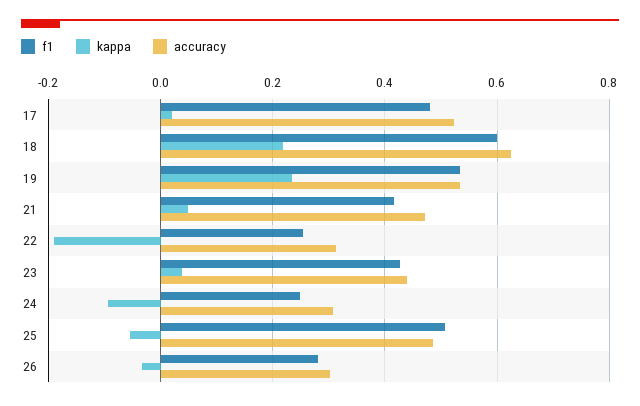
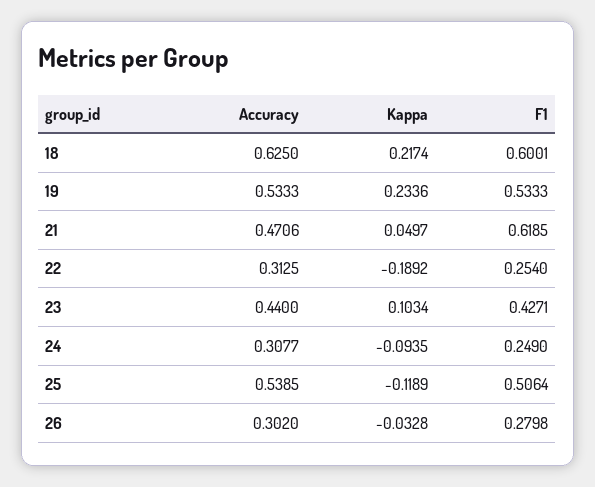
f1, 17: 0.48 -> none
kappa, 17: 0.02 -> none
accuracy, 17: 0.52 -> none
f1, 21: 0.42 -> 0.6185
kappa, 23: 0.04 -> 0.1034
kappa, 25: -0.06 -> -0.1189
accuracy, 25: 0.48 -> 0.5385

